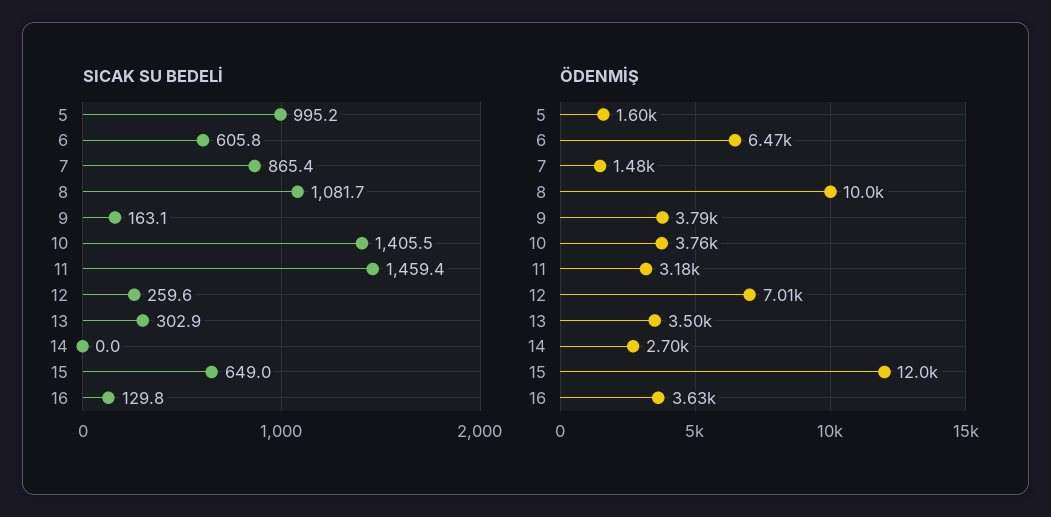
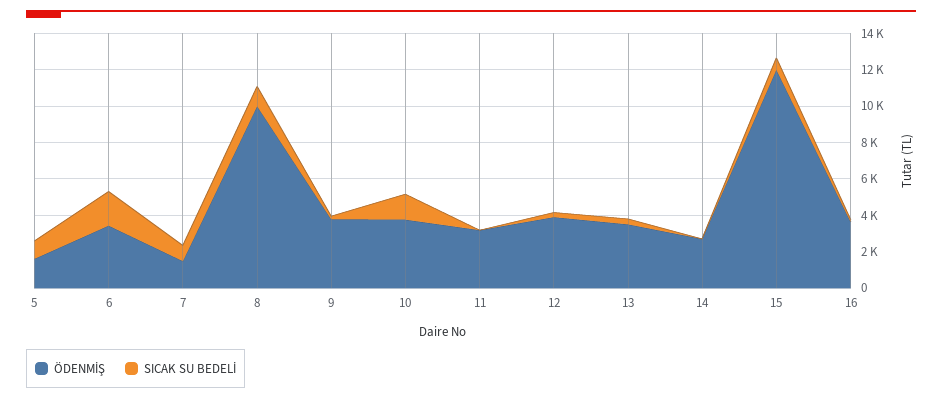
SICAK SU BEDELİ, 6: 605.8 -> 2000
SICAK SU BEDELİ, 11: 1459.4 -> 0
ÖDENMİŞ, 6: 6470 -> 3500
ÖDENMİŞ, 12: 7010 -> 4000

